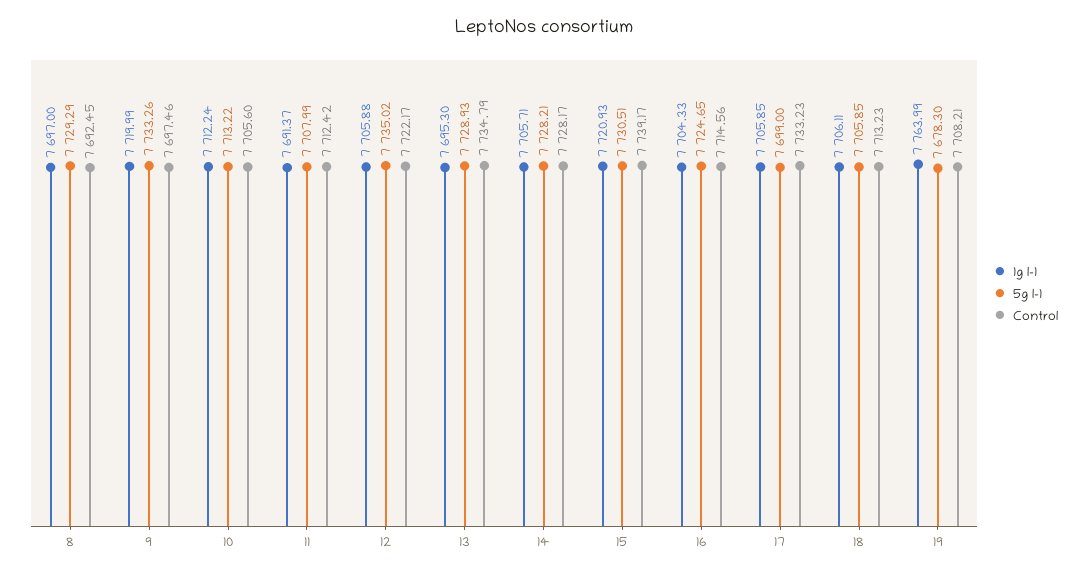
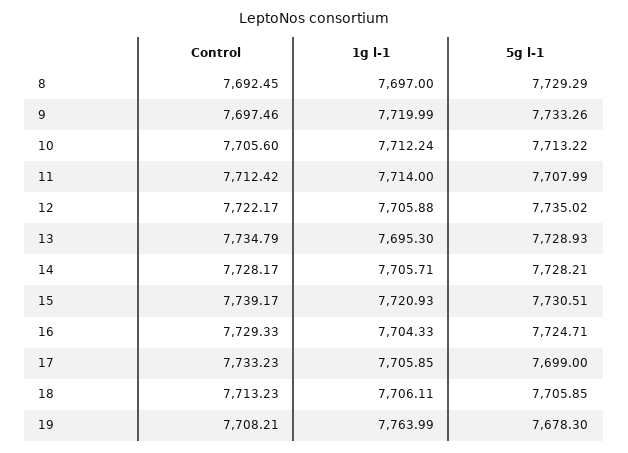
1g l-1, 11: 7691.37 -> 7714
5g l-1, 16: 7724.65 -> 7724.71
Control, 16: 7714.56 -> 7729.33

